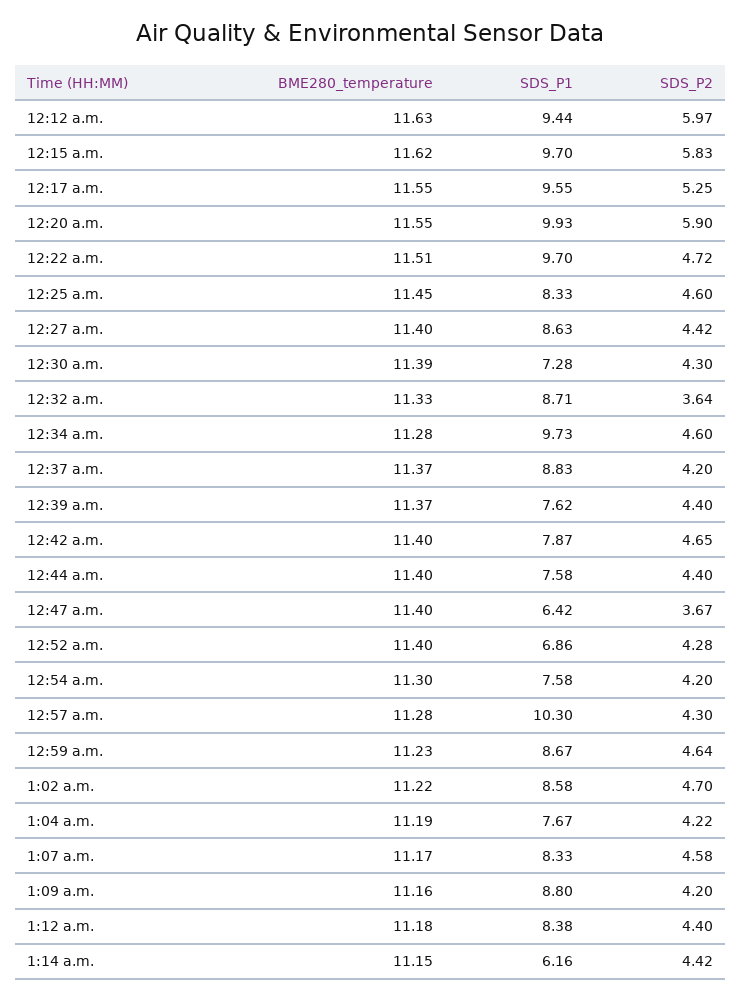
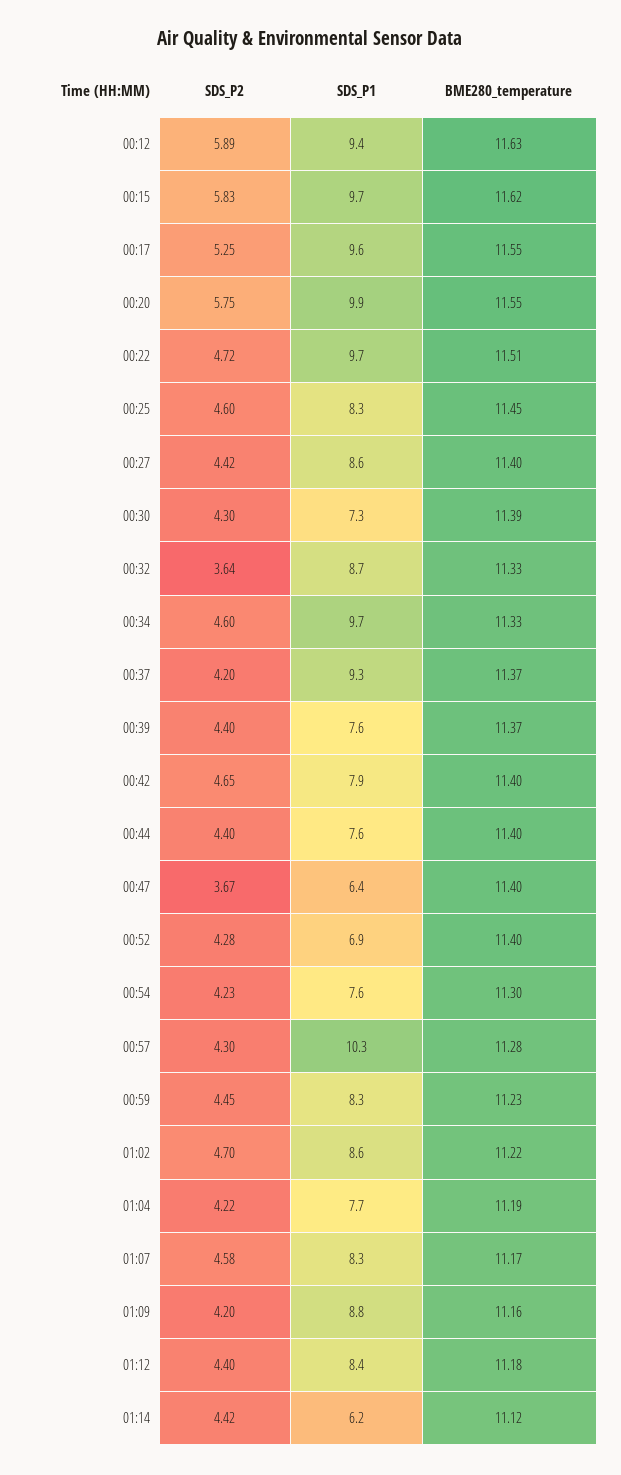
SDS_P2, 12:12 a.m.: 5.97 -> 5.89
SDS_P2, 12:20 a.m.: 5.9 -> 5.75
BME280_temperature, 12:34 a.m.: 11.28 -> 11.33
SDS_P1, 12:37 a.m.: 8.83 -> 9.3
SDS_P2, 12:54 a.m.: 4.2 -> 4.23
SDS_P1, 12:59 a.m.: 8.67 -> 8.3
SDS_P2, 12:59 a.m.: 4.64 -> 4.45
BME280_temperature, 1:14 a.m.: 11.15 -> 11.12

